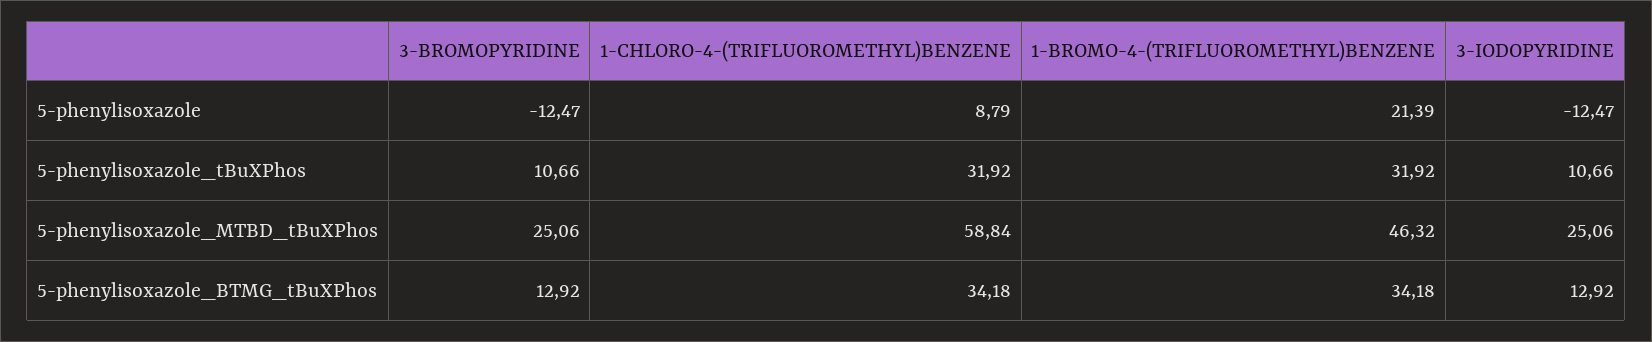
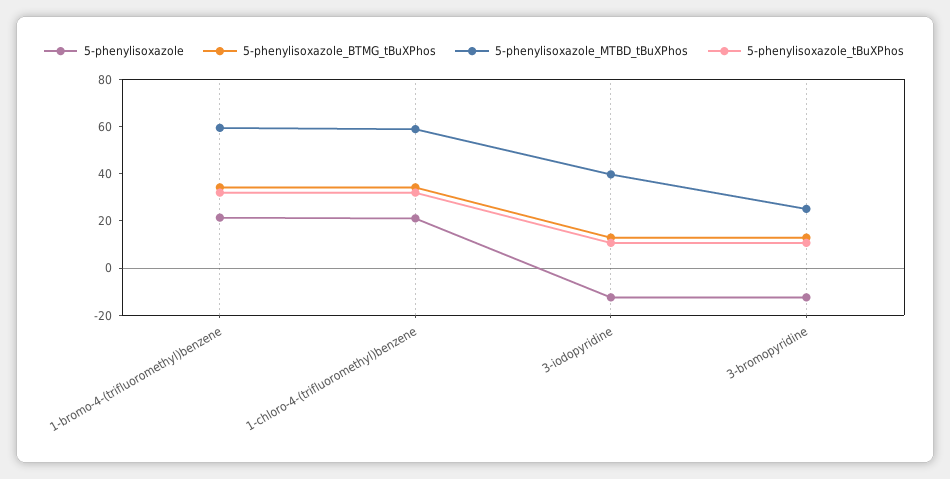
5-phenylisoxazole, 1-CHLORO-4-(TRIFLUOROMETHYL)BENZENE: 8.79 -> 20
5-phenylisoxazole_MTBD_tBuXPhos, 1-BROMO-4-(TRIFLUOROMETHYL)BENZENE: 46.32 -> 60
5-phenylisoxazole_MTBD_tBuXPhos, 3-IODOPYRIDINE: 25.06 -> 40

